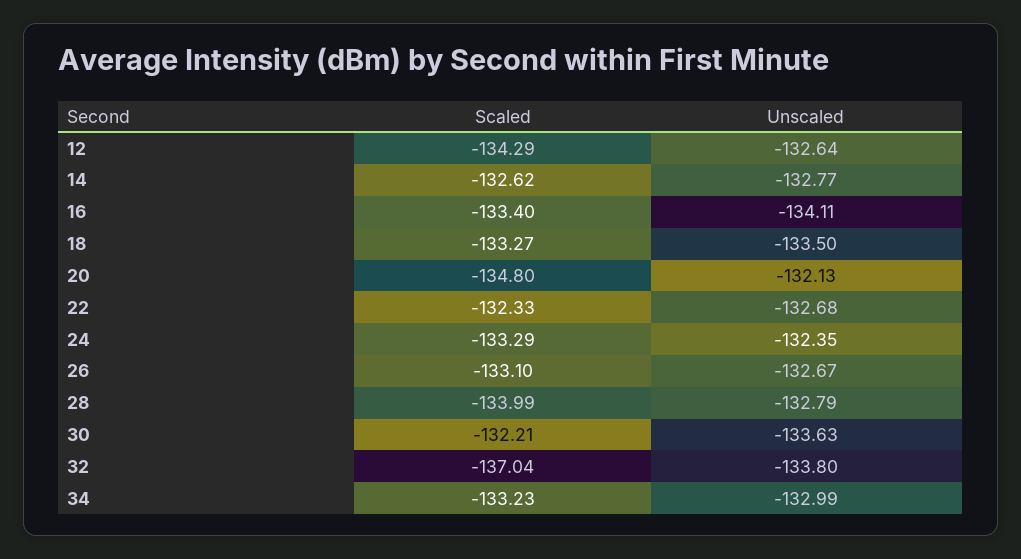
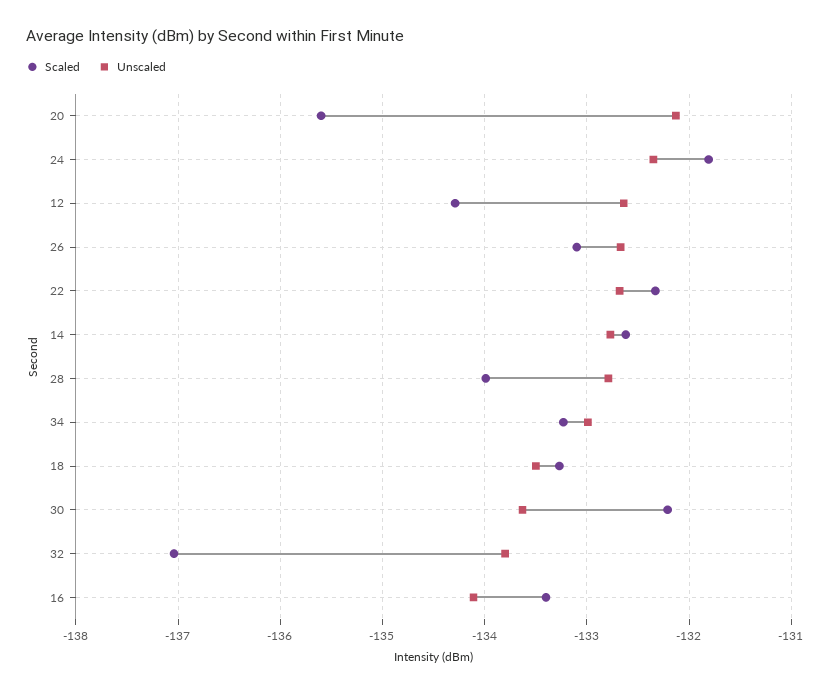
Scaled, 20: -134.8 -> -135.6
Scaled, 24: -133.29 -> -131.8

